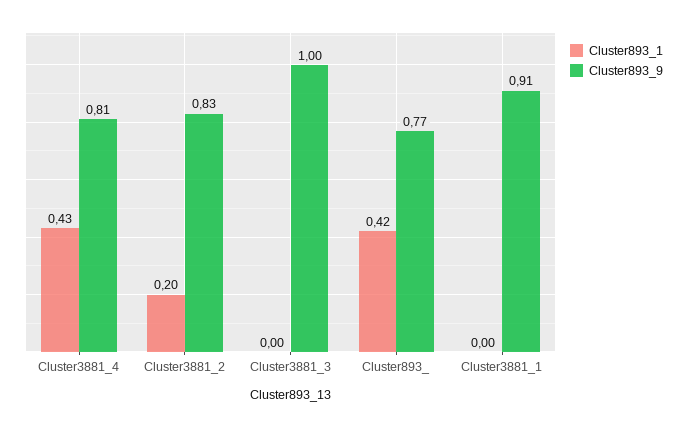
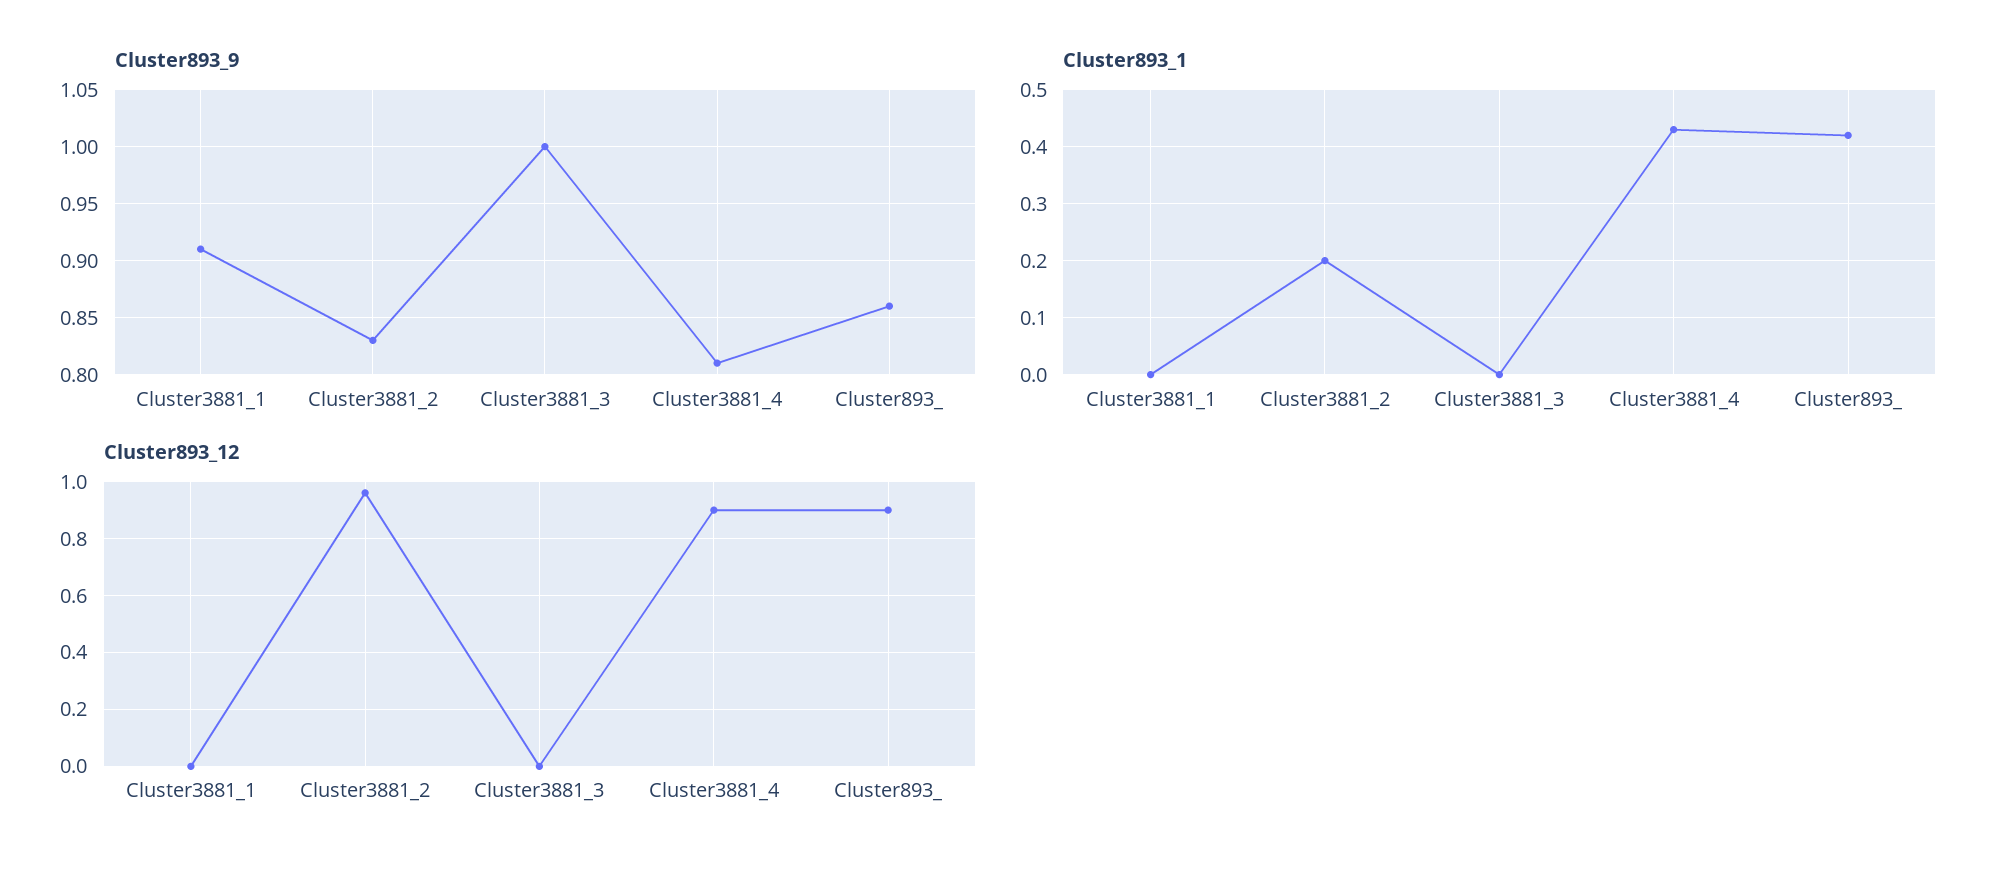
Cluster893_9, Cluster893_: 0.77 -> 0.86
Cluster893_12, Cluster3881_1: none -> 0
Cluster893_12, Cluster3881_2: none -> 0.95
Cluster893_12, Cluster3881_3: none -> 0
Cluster893_12, Cluster3881_4: none -> 0.9
Cluster893_12, Cluster893_: none -> 0.9

